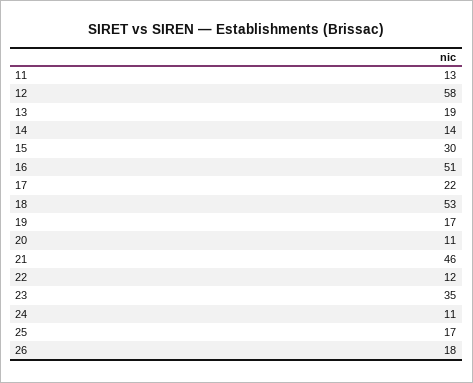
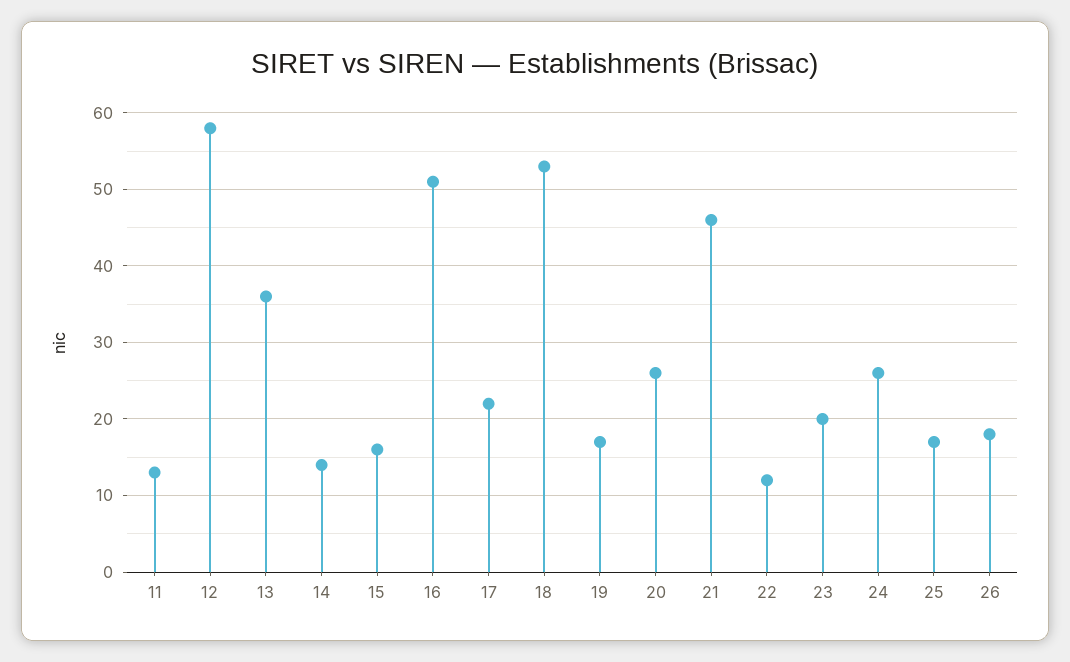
13: 19 -> 36
15: 30 -> 16
20: 11 -> 26
23: 35 -> 20
24: 11 -> 26

